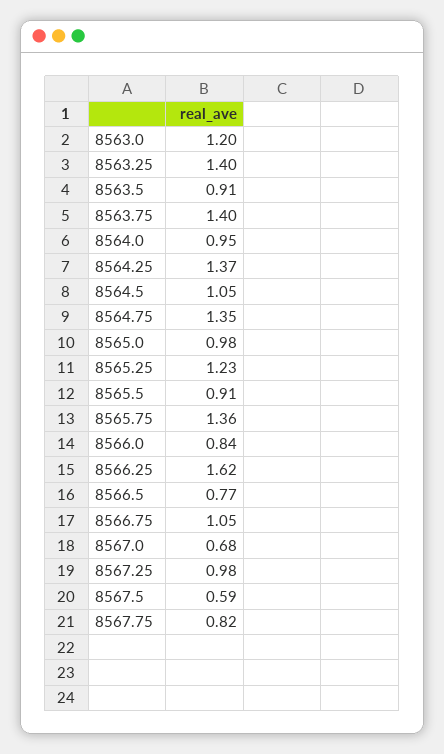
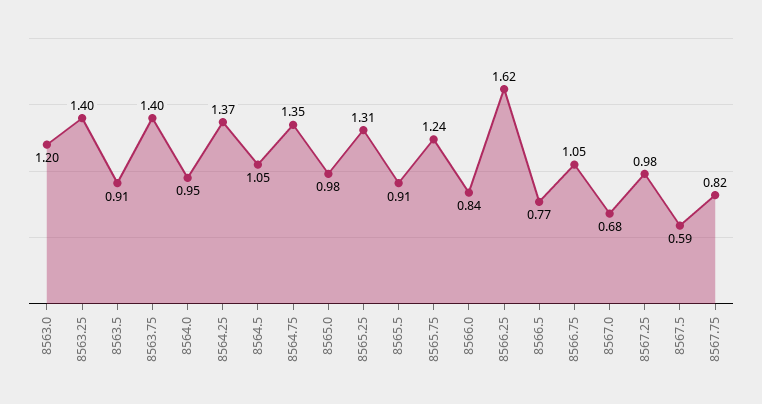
8565.25: 1.23 -> 1.31
8565.75: 1.36 -> 1.24

